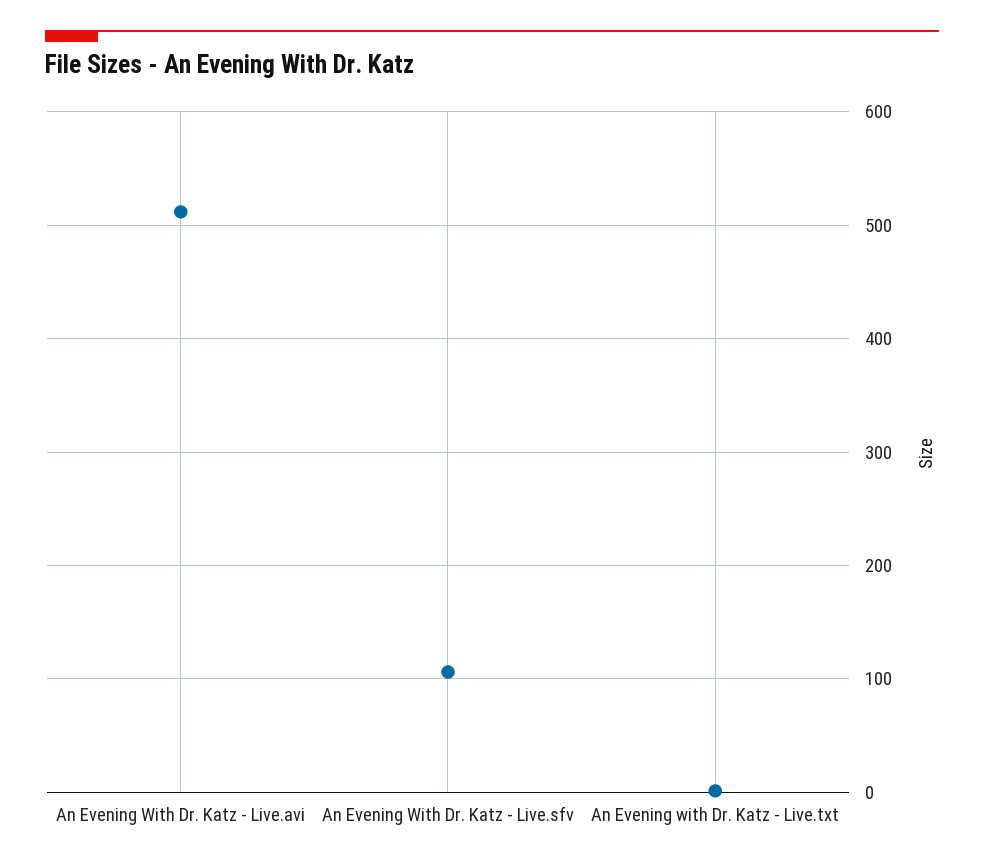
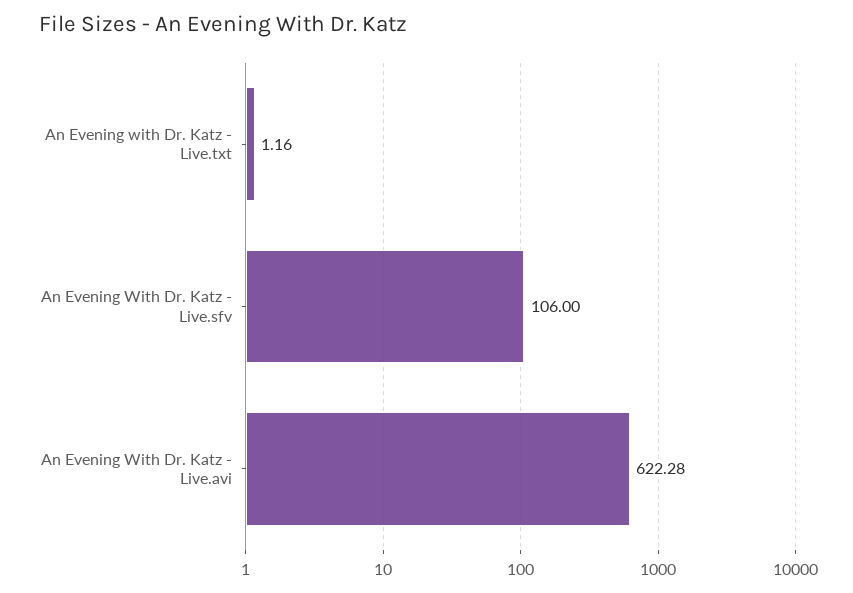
An Evening With Dr. Katz - Live.avi: 510 -> 622.28

